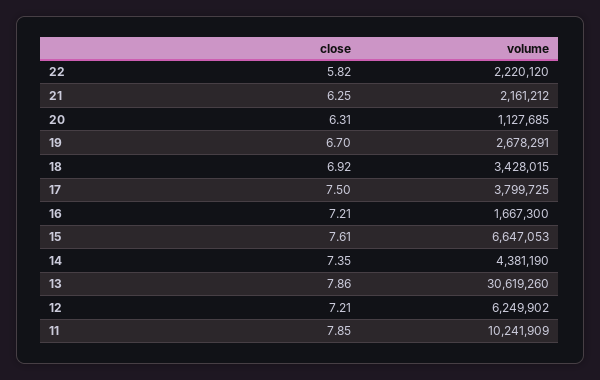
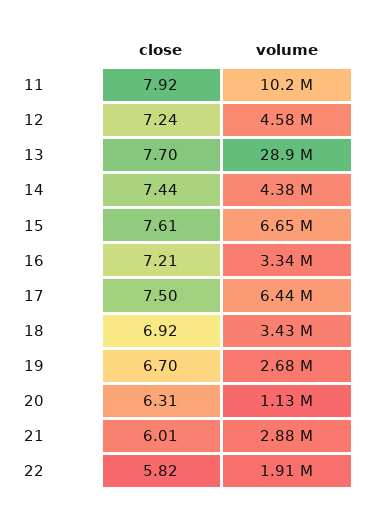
volume, 22: 2220120 -> 1910000
close, 21: 6.25 -> 6.01
volume, 21: 2161212 -> 2880000
volume, 17: 3799725 -> 6440000
volume, 16: 1667300 -> 3340000
close, 14: 7.35 -> 7.44
close, 13: 7.86 -> 7.7
volume, 13: 30619260 -> 28900000
close, 12: 7.21 -> 7.24
volume, 12: 6249902 -> 4580000
close, 11: 7.85 -> 7.92

